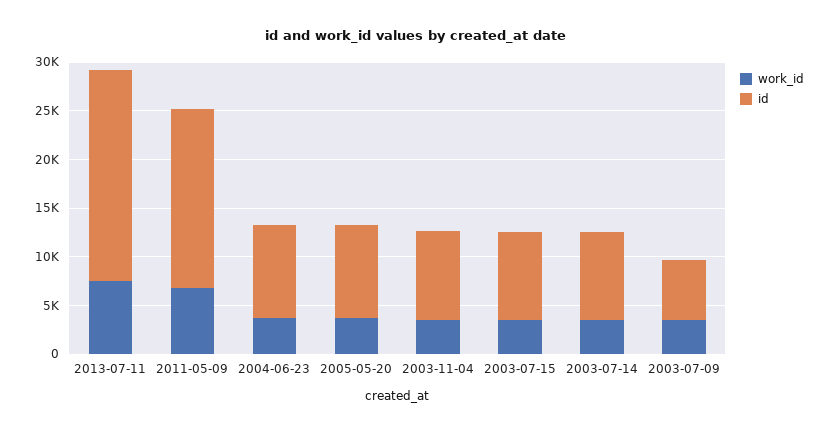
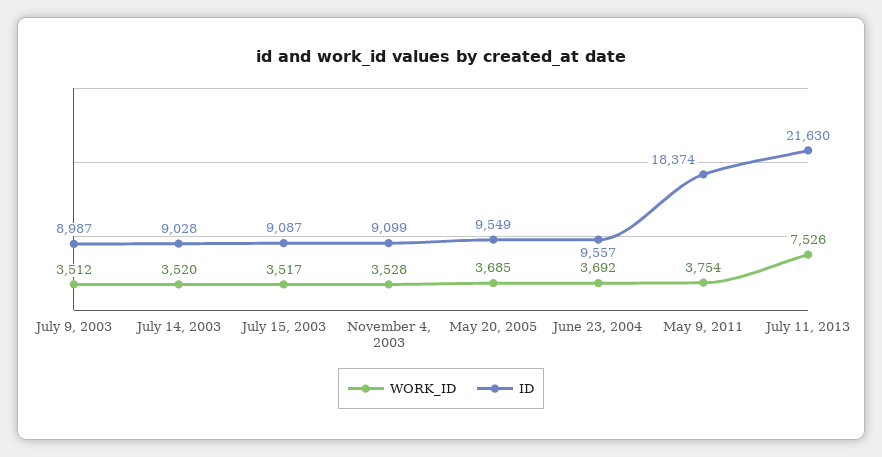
work_id, 2011-05-09: 7000 -> 3754
id, 2003-07-09: 6000 -> 8987

